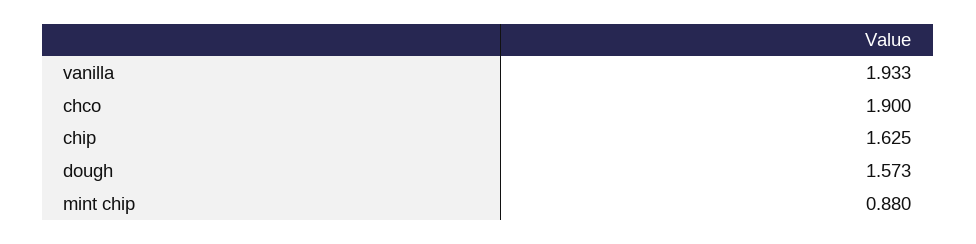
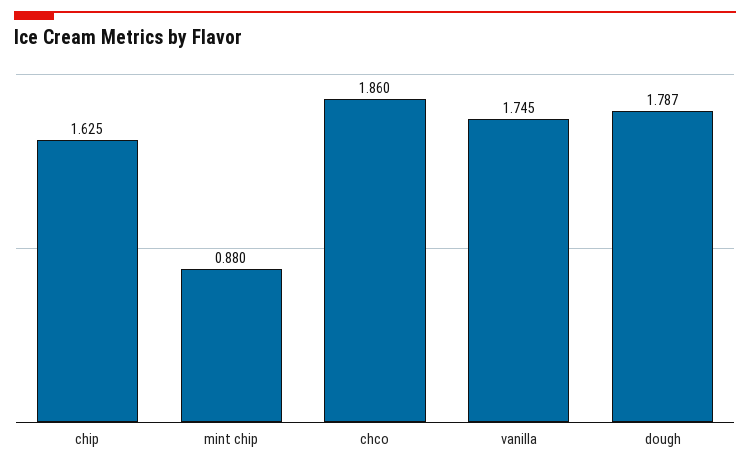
vanilla: 1.933 -> 1.745
chco: 1.9 -> 1.86
dough: 1.573 -> 1.787

